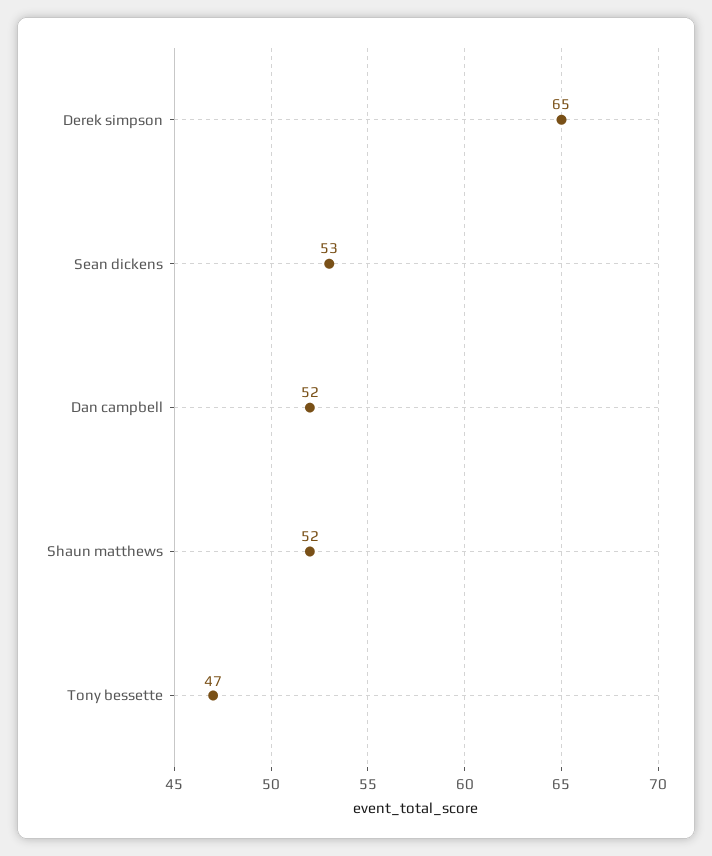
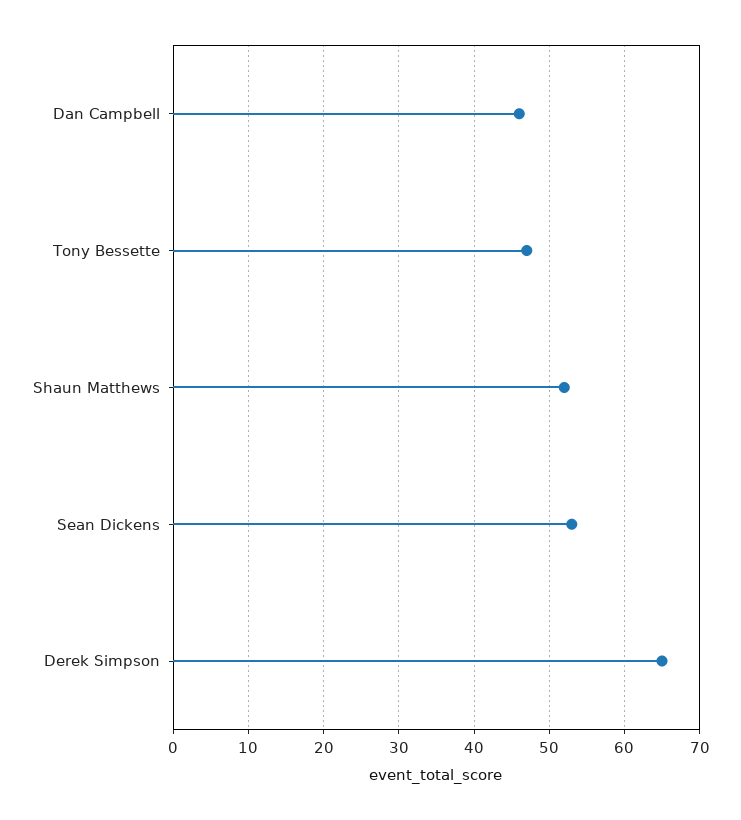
Dan campbell: 52 -> 46

